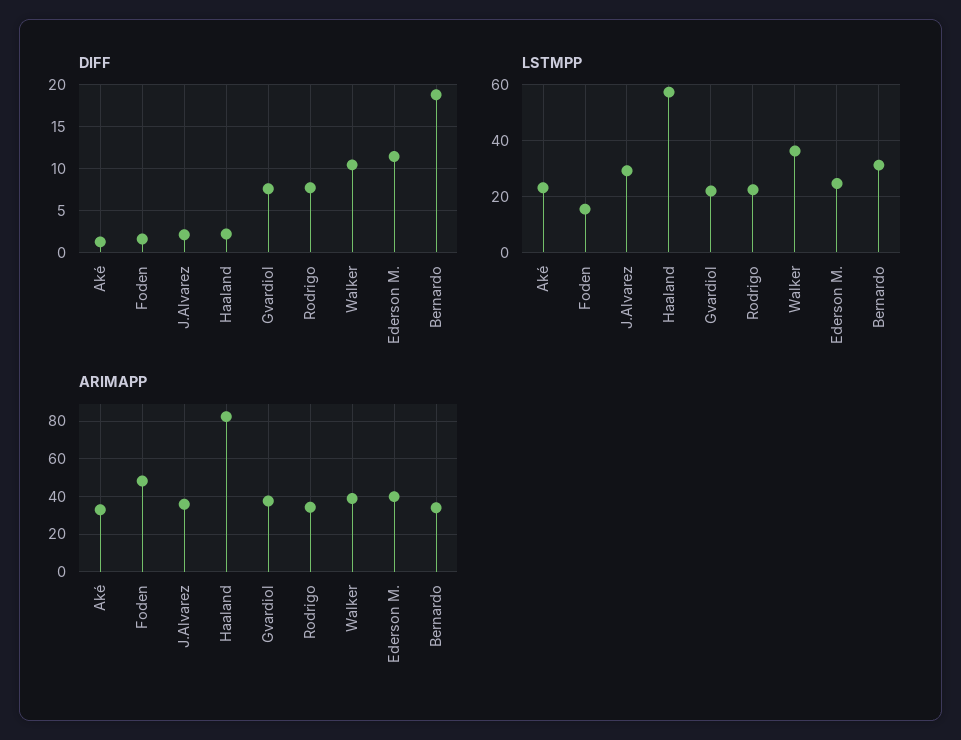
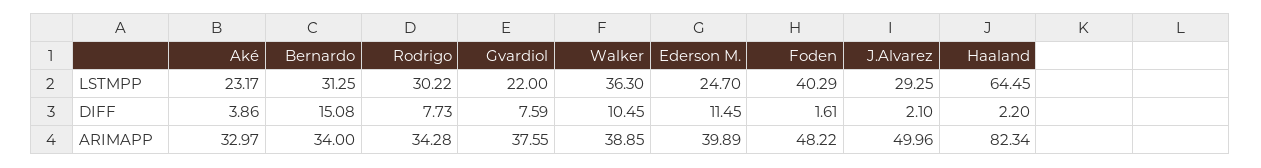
DIFF, Aké: 1 -> 3.86
DIFF, Bernardo: 19 -> 15.08
LSTMPP, Foden: 15 -> 40.29
LSTMPP, Haaland: 57.5 -> 64.45
LSTMPP, Rodrigo: 22.5 -> 30.22
ARIMAPP, J.Alvarez: 35 -> 49.96

